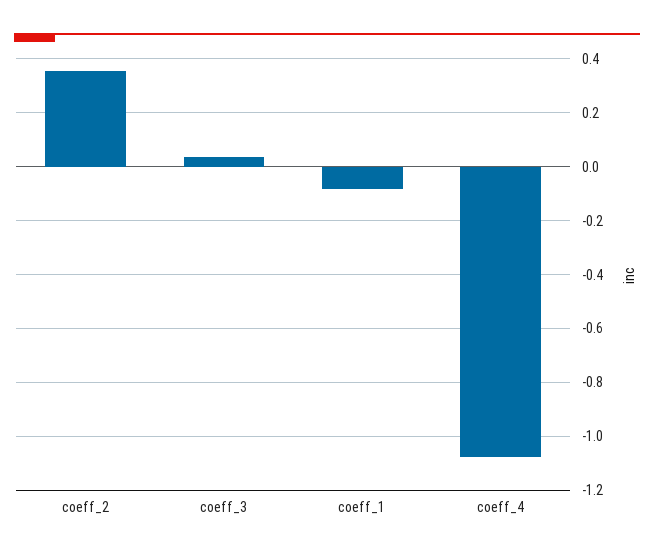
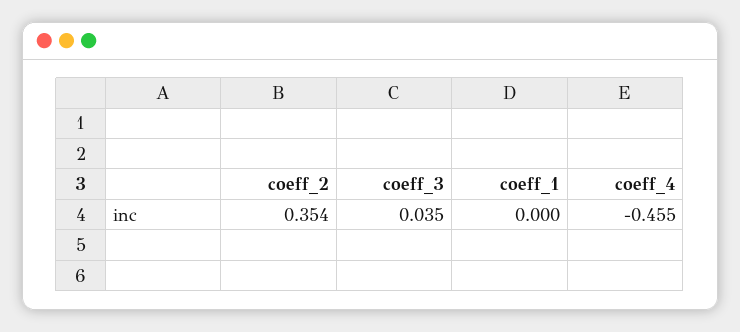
coeff_1: -0.075 -> 0
coeff_4: -1.075 -> -0.455

